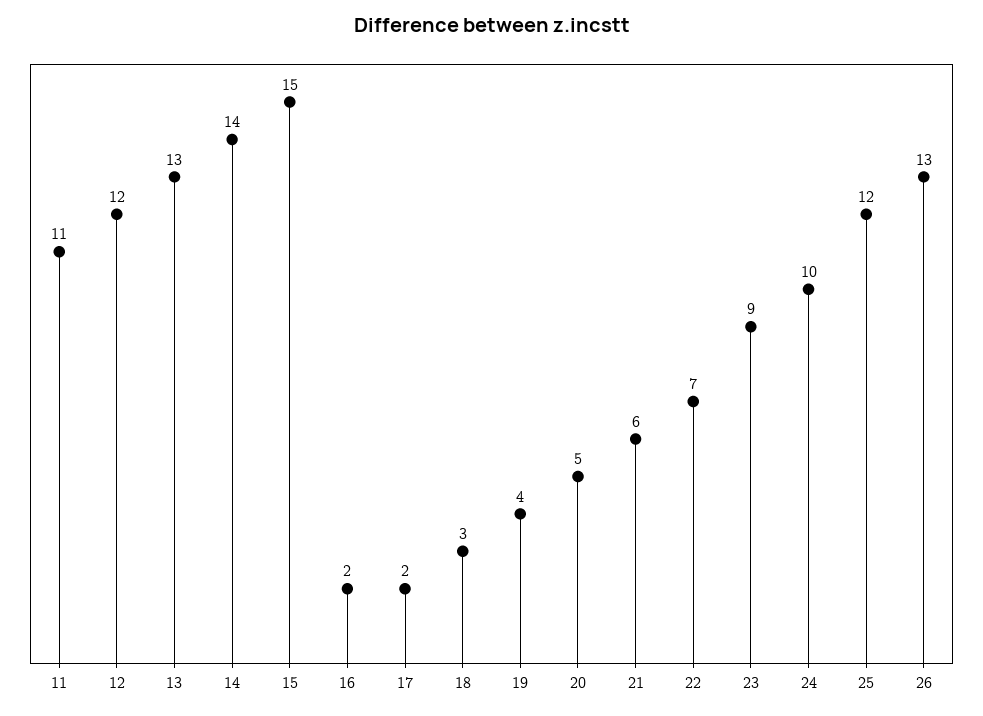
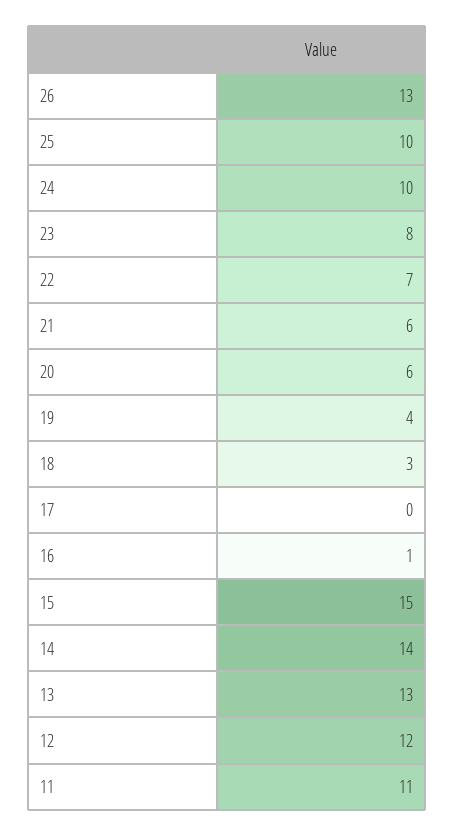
16: 2 -> 1
17: 2 -> 0
20: 5 -> 6
23: 9 -> 8
25: 12 -> 10

